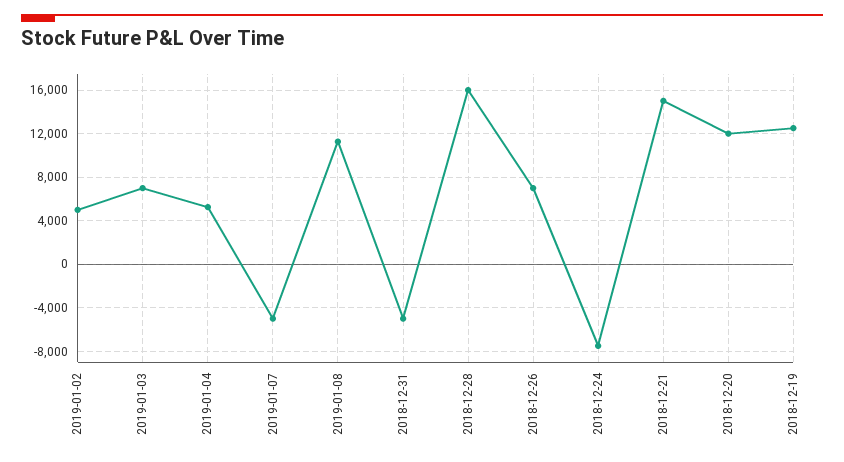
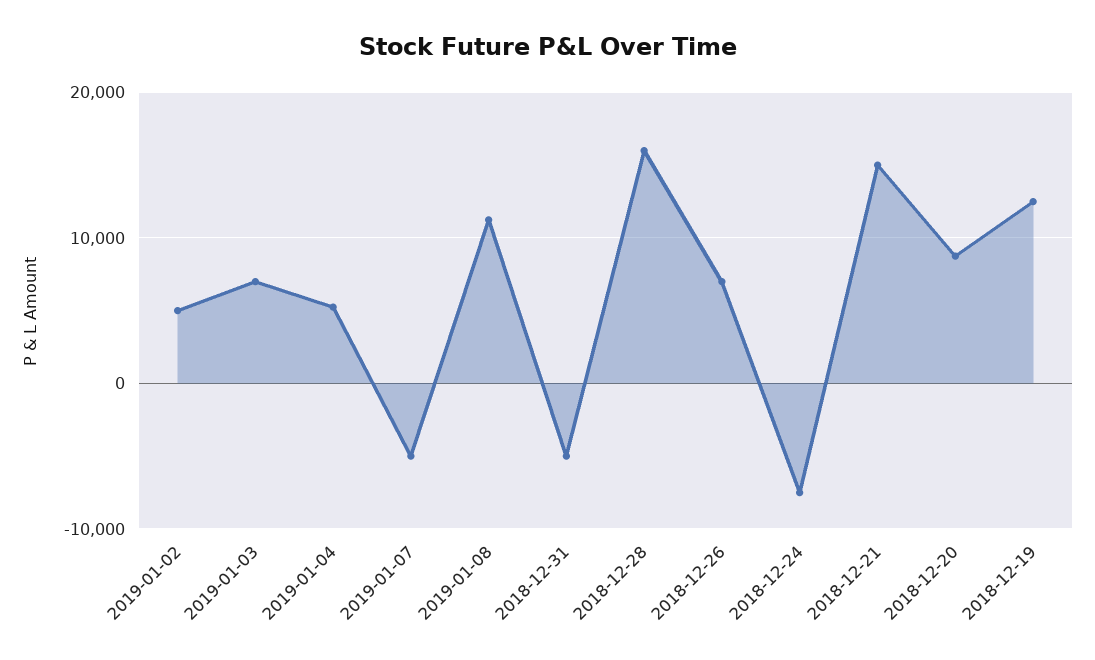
2018-12-20: 12000 -> 9000

